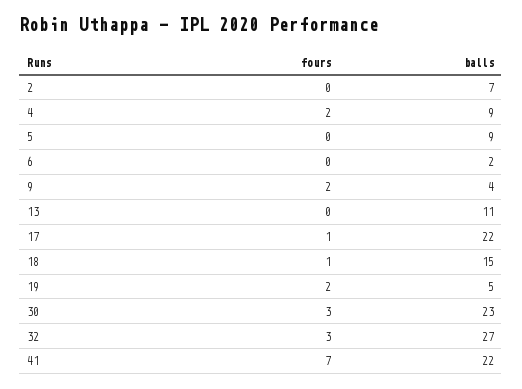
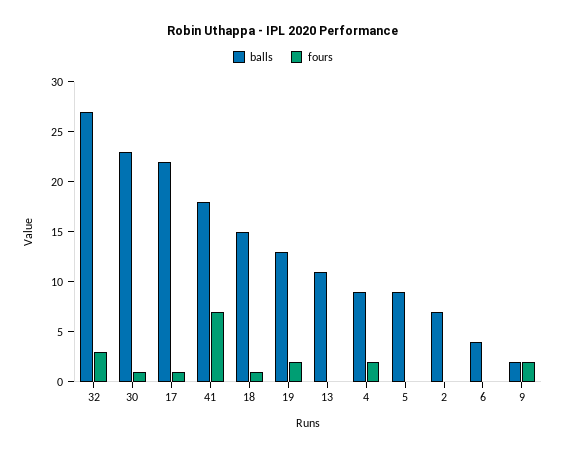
balls, 6: 2 -> 4
balls, 9: 4 -> 2
balls, 19: 5 -> 13
fours, 30: 3 -> 1
balls, 41: 22 -> 18

